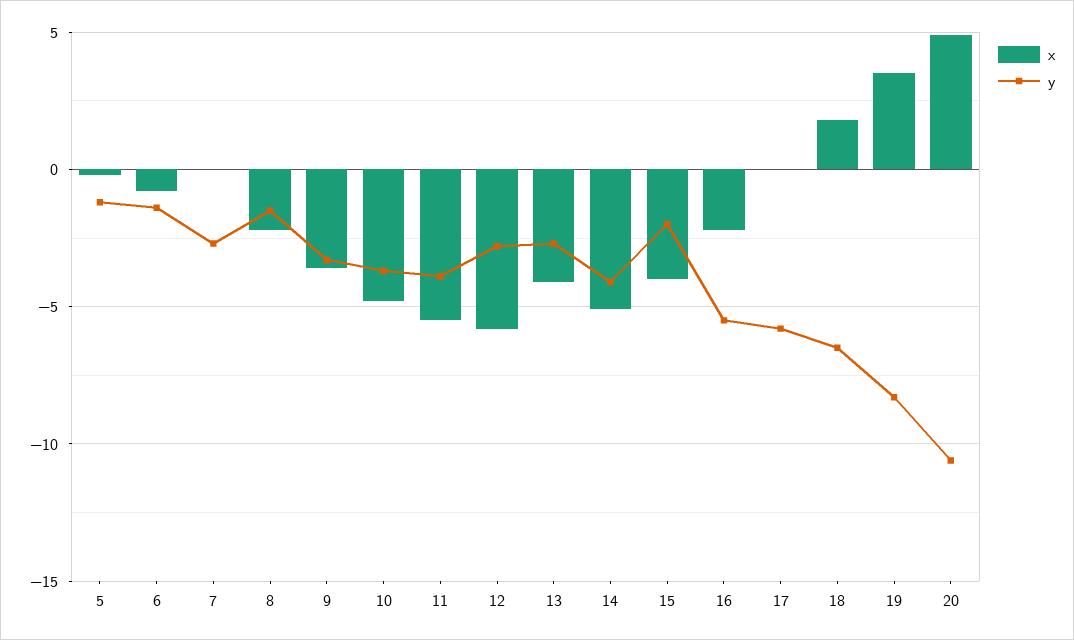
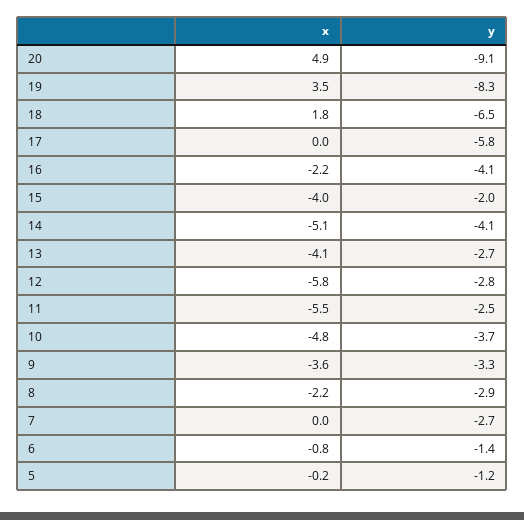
y, 8: -1.5 -> -2.9
y, 11: -4 -> -2.5
y, 16: -5.5 -> -4.1
y, 20: -10.5 -> -9.1

